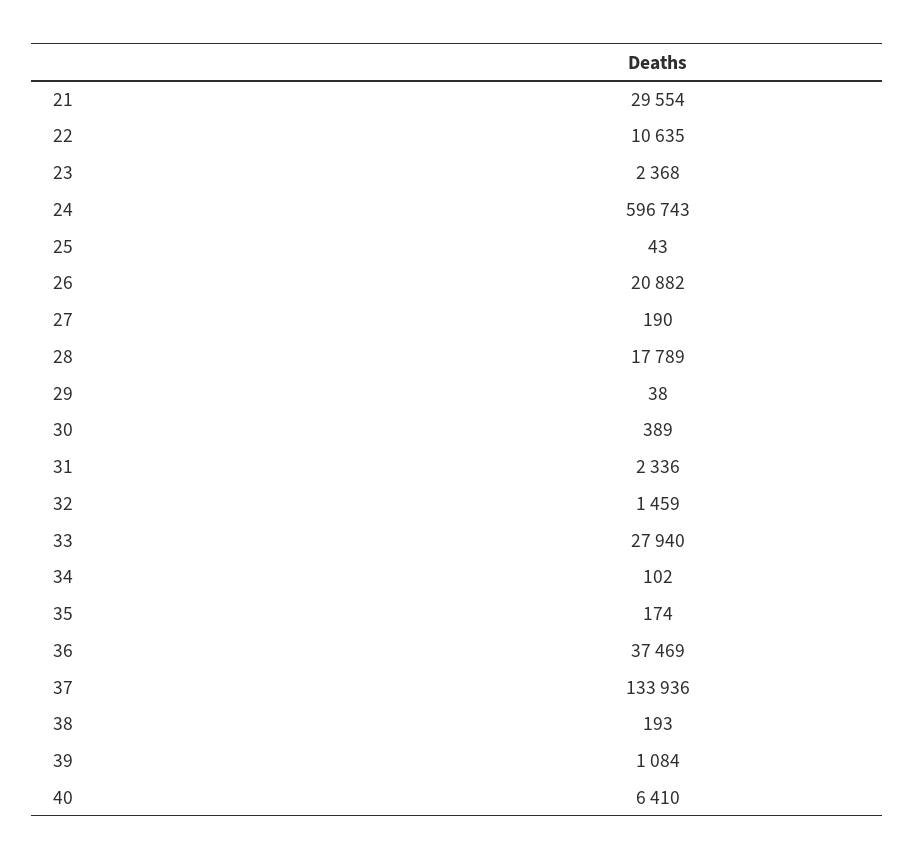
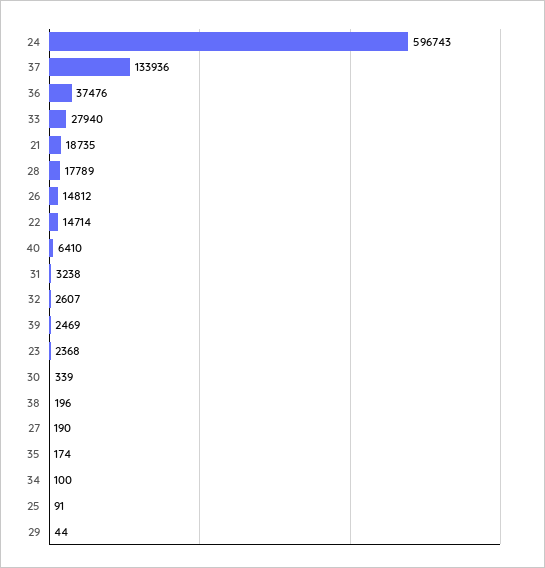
21: 29554 -> 18735
22: 10635 -> 14714
25: 43 -> 91
26: 20882 -> 14812
29: 38 -> 44
30: 389 -> 339
31: 2336 -> 3238
32: 1459 -> 2607
34: 102 -> 100
36: 37469 -> 37476
38: 193 -> 196
39: 1084 -> 2469

